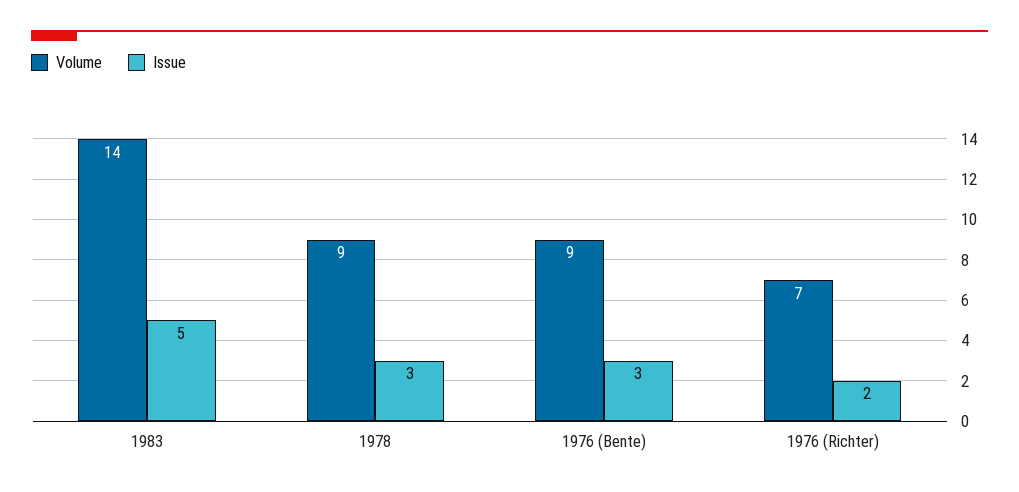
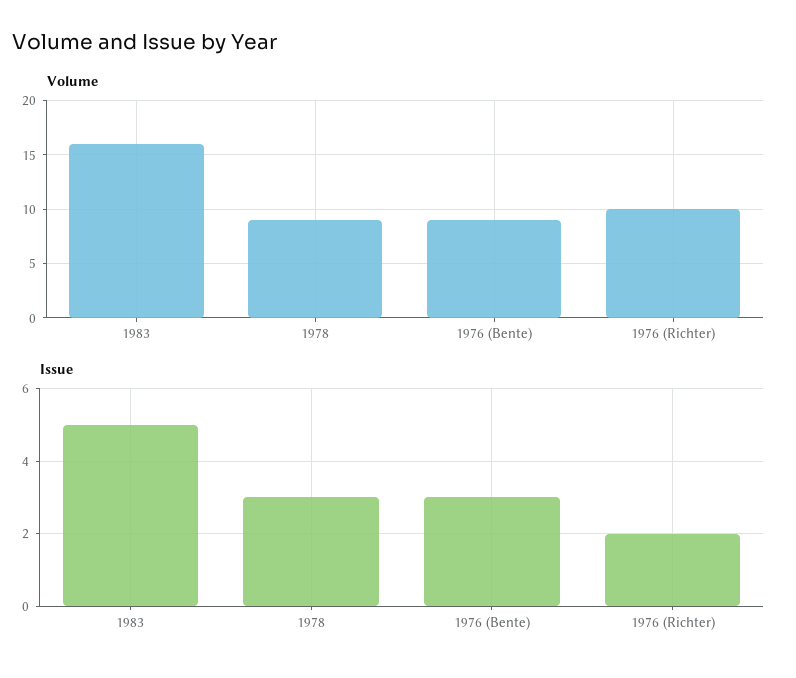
Volume, 1983: 14 -> 16
Volume, 1976 (Richter): 7 -> 10

